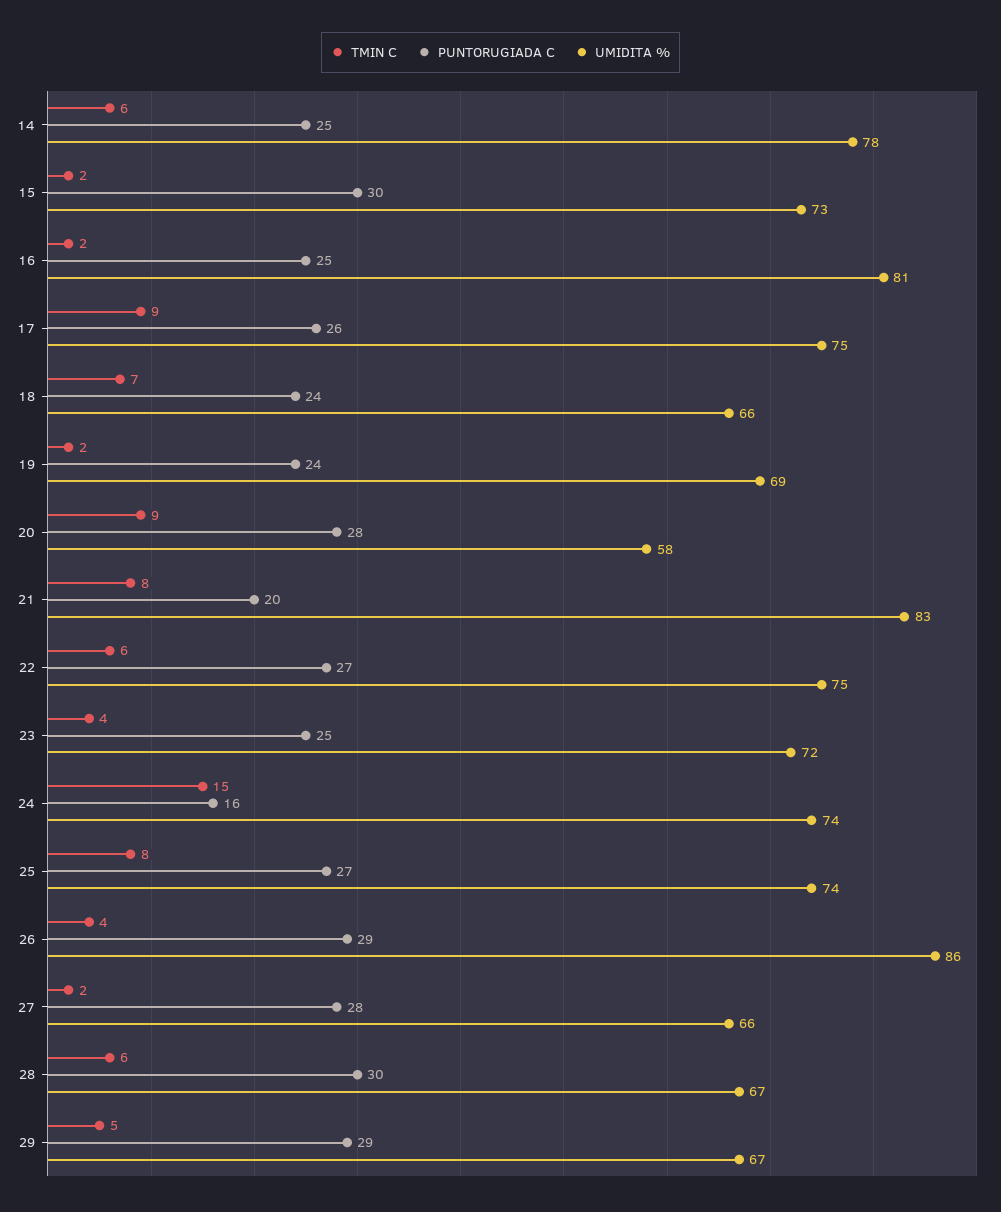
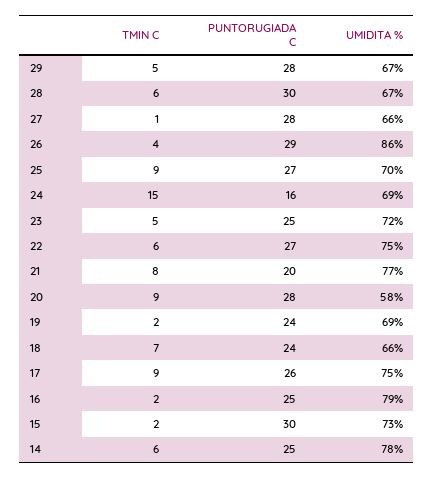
UMIDITA %, 16: 81 -> 79
UMIDITA %, 21: 83 -> 77
TMIN C, 23: 4 -> 5
UMIDITA %, 24: 74 -> 69
TMIN C, 25: 8 -> 9
UMIDITA %, 25: 74 -> 70
TMIN C, 27: 2 -> 1
PUNTORUGIADA C, 29: 29 -> 28

